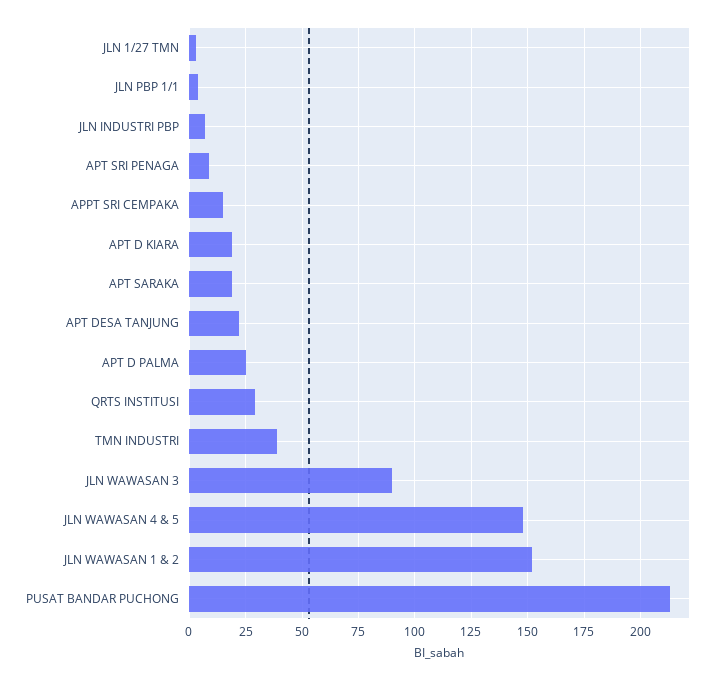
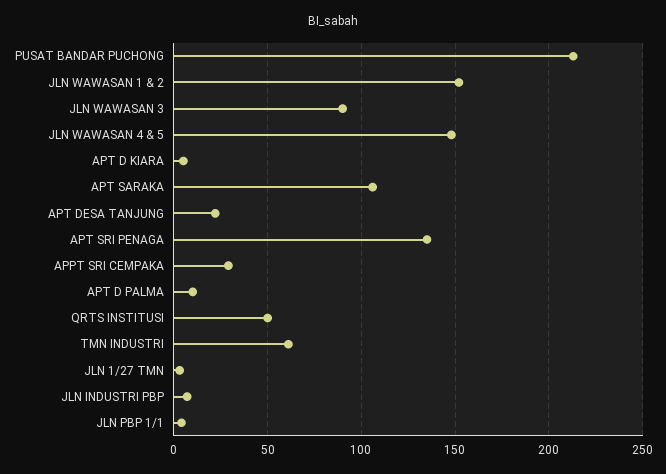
APT SRI PENAGA: 10 -> 135
APPT SRI CEMPAKA: 15 -> 30
APT D KIARA: 20 -> 5
APT SARAKA: 20 -> 105
APT D PALMA: 25 -> 10
QRTS INSTITUSI: 30 -> 50
TMN INDUSTRI: 40 -> 60

